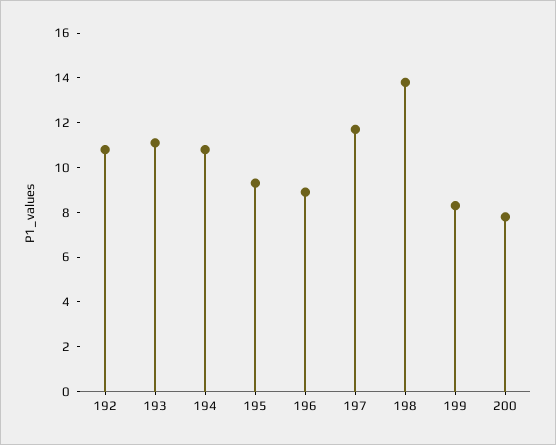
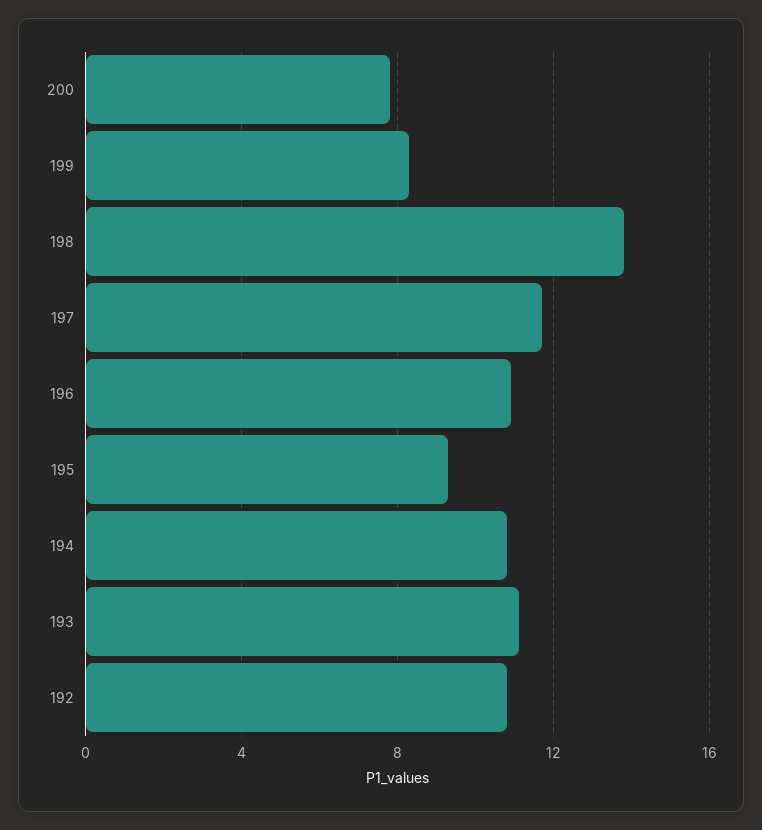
196: 9 -> 11

